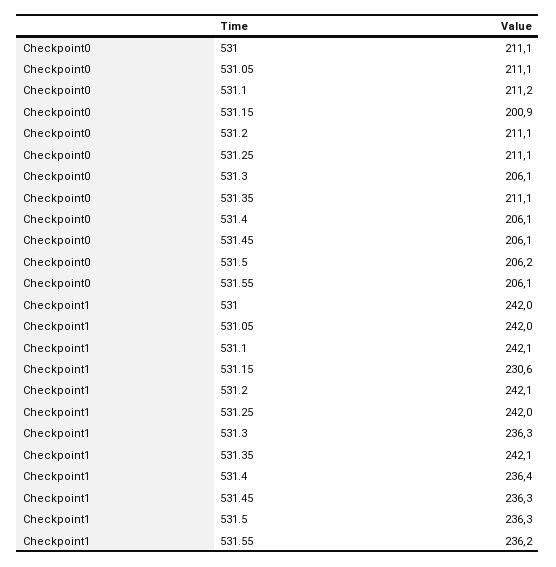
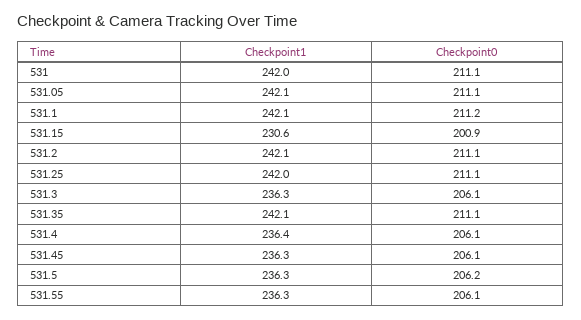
Checkpoint1, 531.05: 242 -> 242.1
Checkpoint1, 531.55: 236.2 -> 236.3

